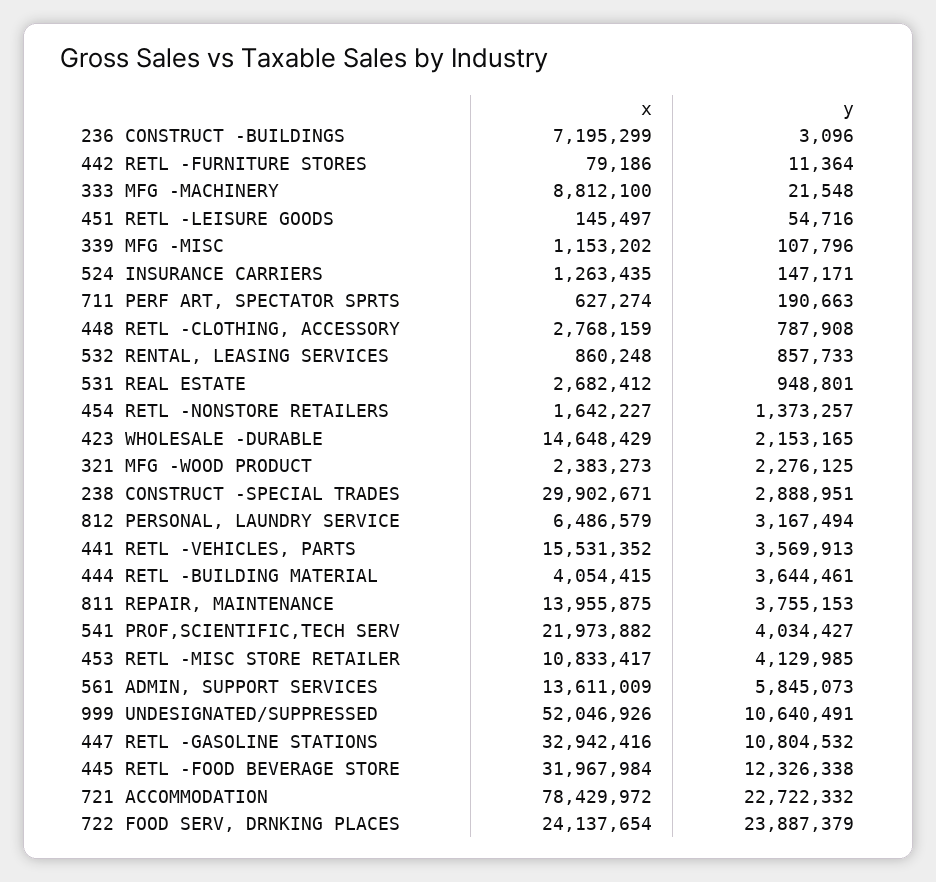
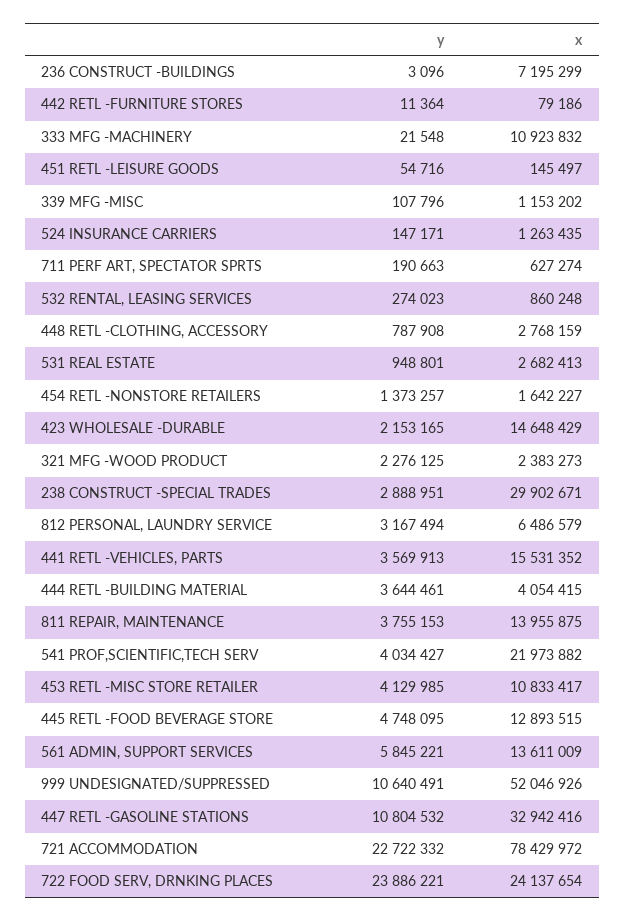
x, 333 MFG -MACHINERY: 8812100 -> 10923832
y, 532 RENTAL, LEASING SERVICES: 857733 -> 274023
x, 531 REAL ESTATE: 2682412 -> 2682413
y, 561 ADMIN, SUPPORT SERVICES: 5845073 -> 5845221
x, 445 RETL -FOOD BEVERAGE STORE: 31967984 -> 12893515
y, 445 RETL -FOOD BEVERAGE STORE: 12326338 -> 4748095
y, 722 FOOD SERV, DRNKING PLACES: 23887379 -> 23886221

